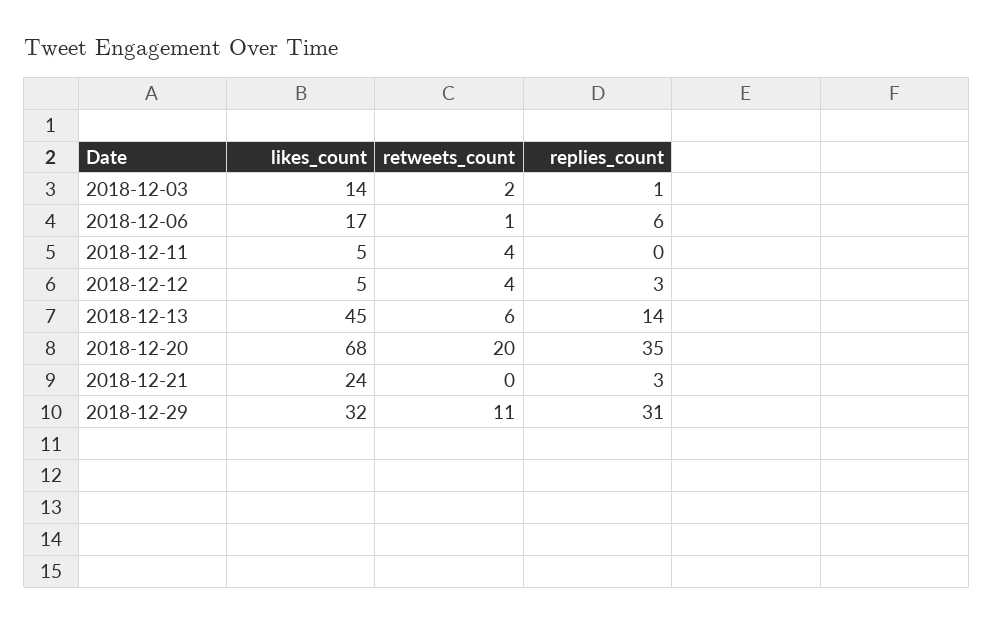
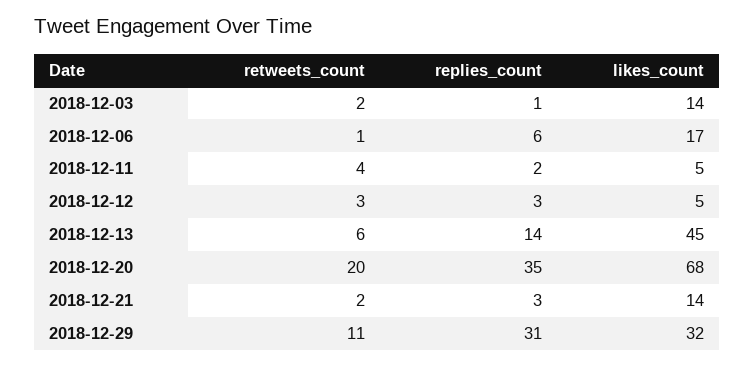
replies_count, 2018-12-11: 0 -> 2
retweets_count, 2018-12-12: 4 -> 3
likes_count, 2018-12-21: 24 -> 14
retweets_count, 2018-12-21: 0 -> 2

